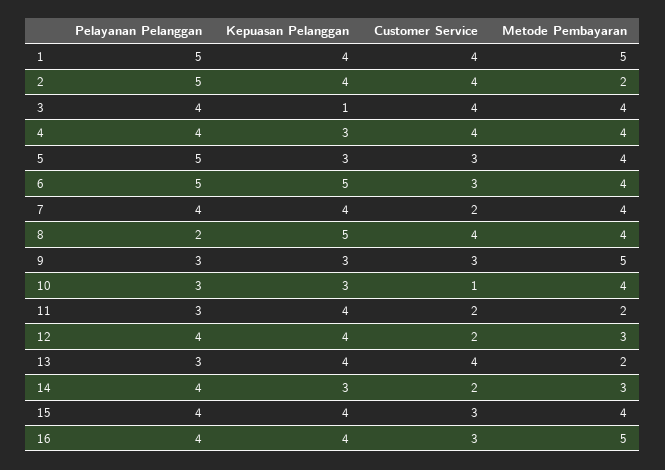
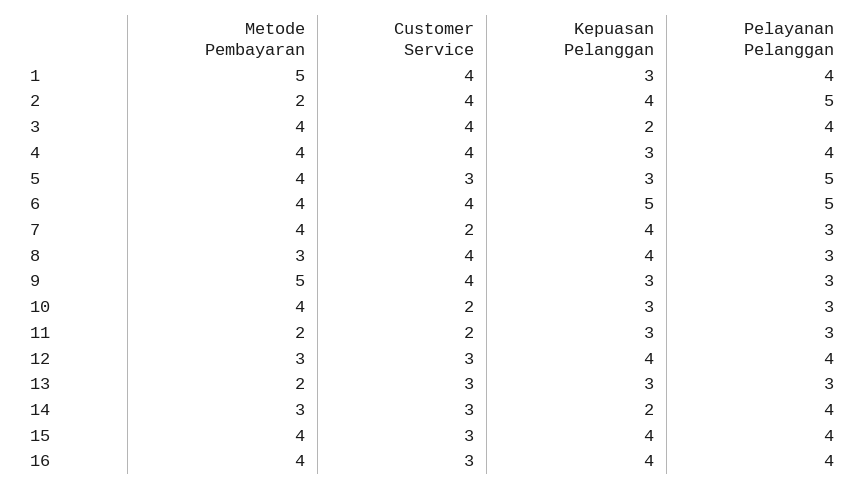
Pelayanan Pelanggan, 1: 5 -> 4
Kepuasan Pelanggan, 1: 4 -> 3
Kepuasan Pelanggan, 3: 1 -> 2
Customer Service, 6: 3 -> 4
Pelayanan Pelanggan, 7: 4 -> 3
Pelayanan Pelanggan, 8: 2 -> 3
Kepuasan Pelanggan, 8: 5 -> 4
Metode Pembayaran, 8: 4 -> 3
Customer Service, 9: 3 -> 4
Customer Service, 10: 1 -> 2
Kepuasan Pelanggan, 11: 4 -> 3
Customer Service, 12: 2 -> 3
Kepuasan Pelanggan, 13: 4 -> 3
Customer Service, 13: 4 -> 3
Kepuasan Pelanggan, 14: 3 -> 2
Customer Service, 14: 2 -> 3
Metode Pembayaran, 16: 5 -> 4

